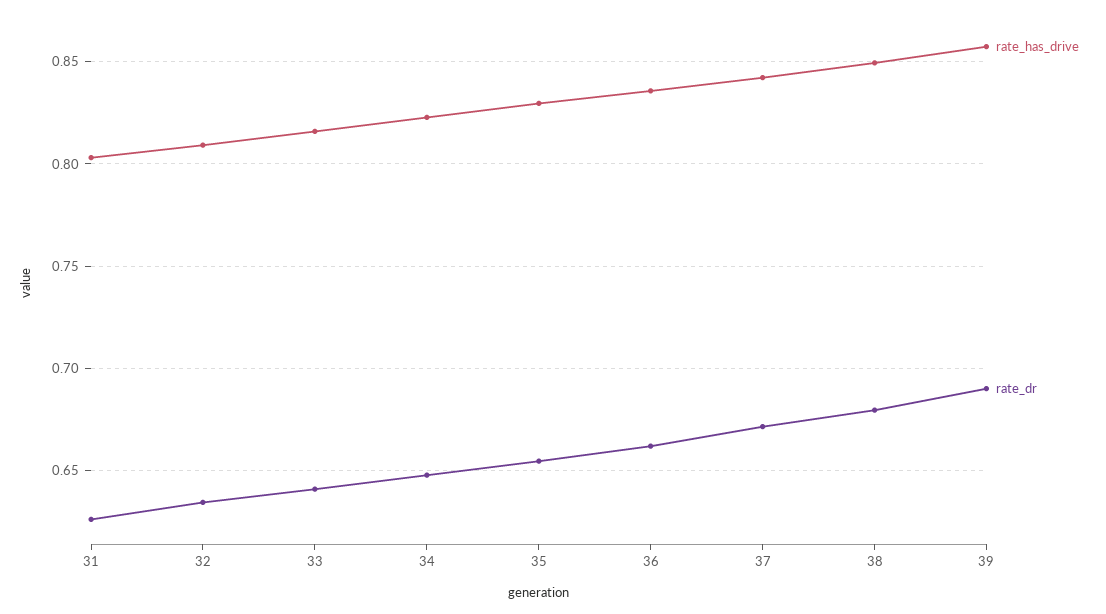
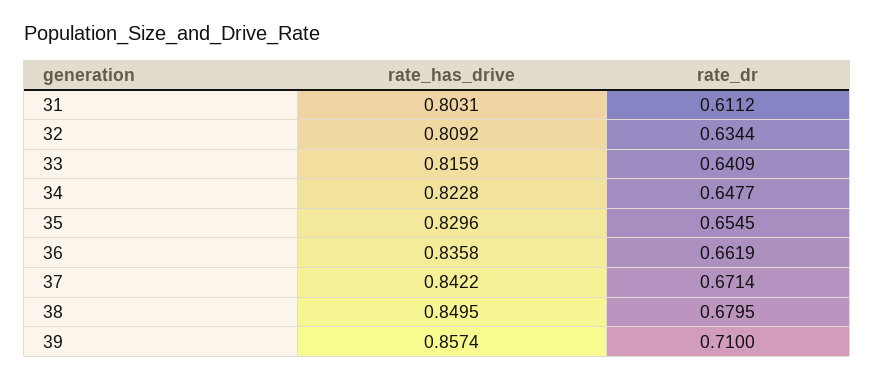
rate_dr, 31: 0.625 -> 0.6112
rate_dr, 39: 0.69 -> 0.71

